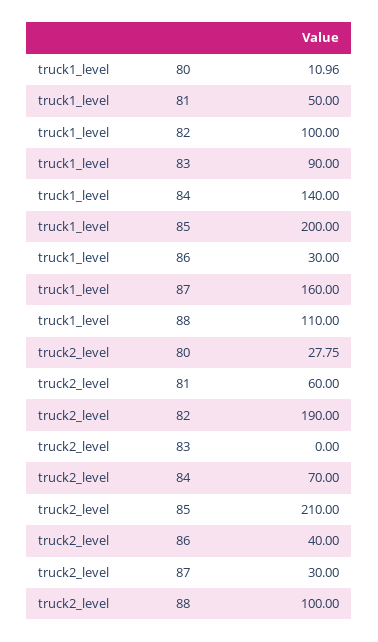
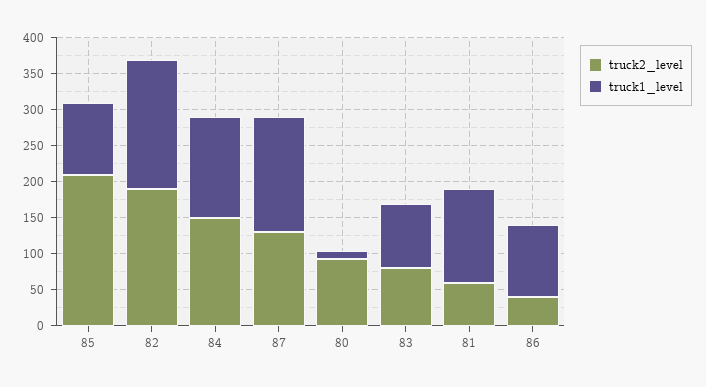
truck1_level, 81: 50 -> 125
truck1_level, 82: 100 -> 175
truck1_level, 85: 200 -> 100
truck1_level, 86: 30 -> 100
truck1_level, 88: 110 -> none
truck2_level, 80: 27.75 -> 100
truck2_level, 83: 0 -> 75
truck2_level, 84: 70 -> 150
truck2_level, 87: 30 -> 125
truck2_level, 88: 100 -> none

